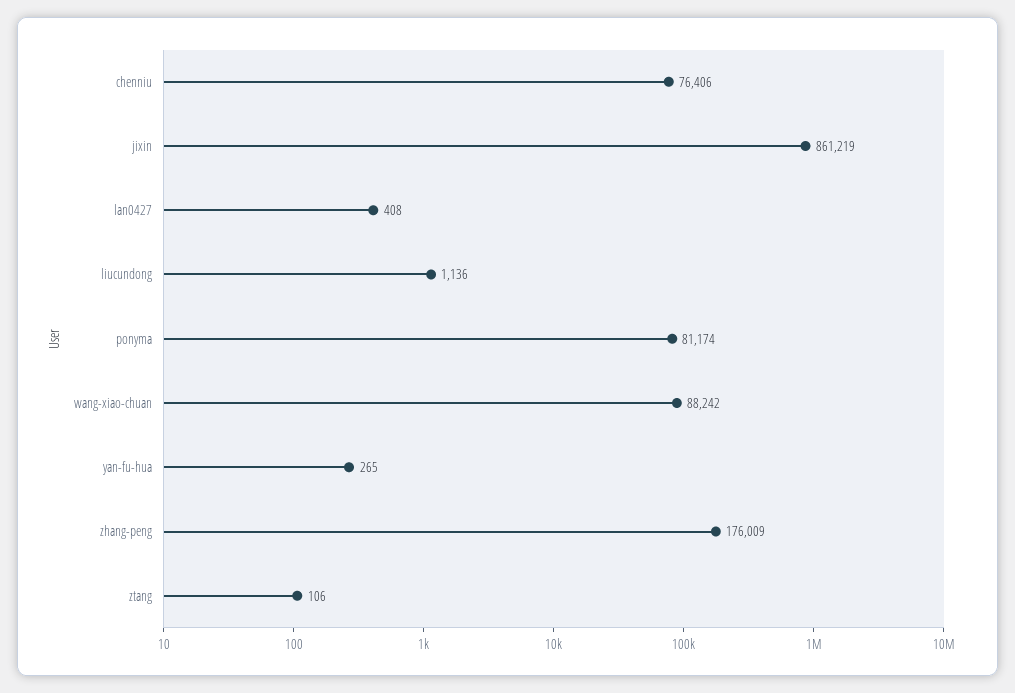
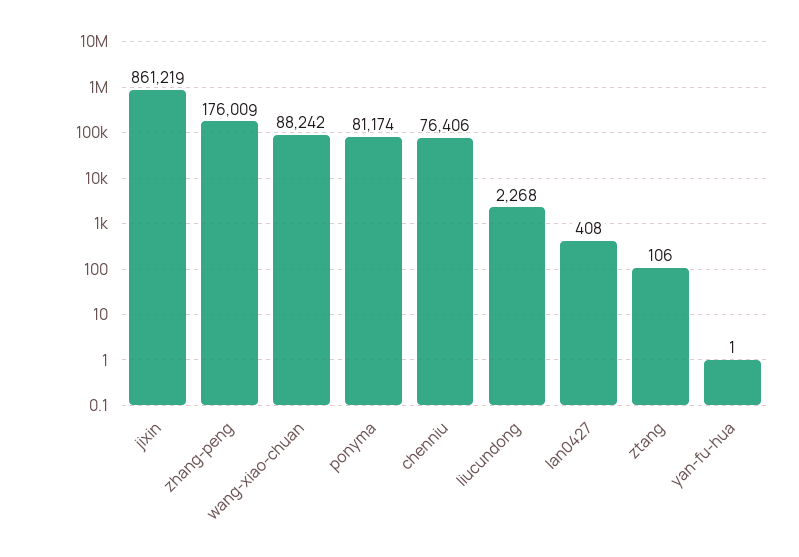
liucundong: 1136 -> 2268
yan-fu-hua: 265 -> 1

